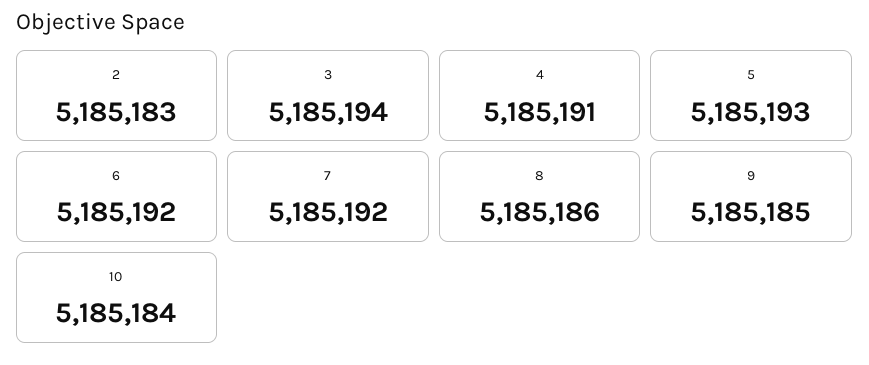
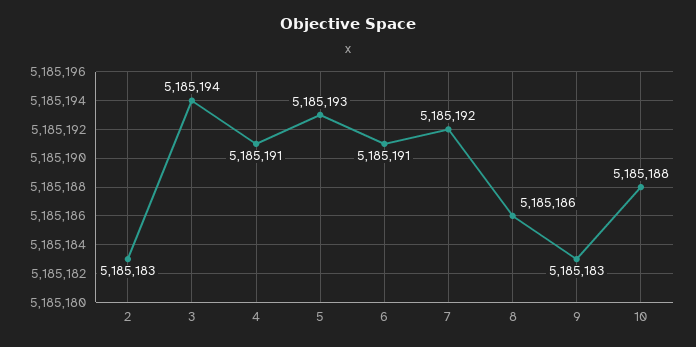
6: 5185192 -> 5185191
9: 5185185 -> 5185183
10: 5185184 -> 5185188

